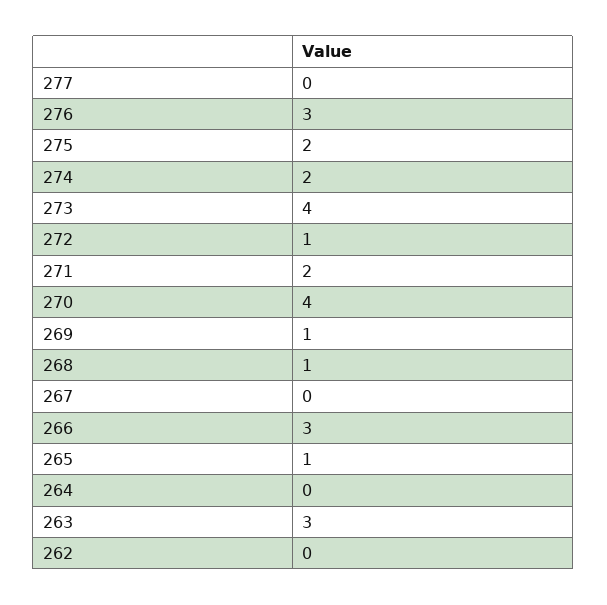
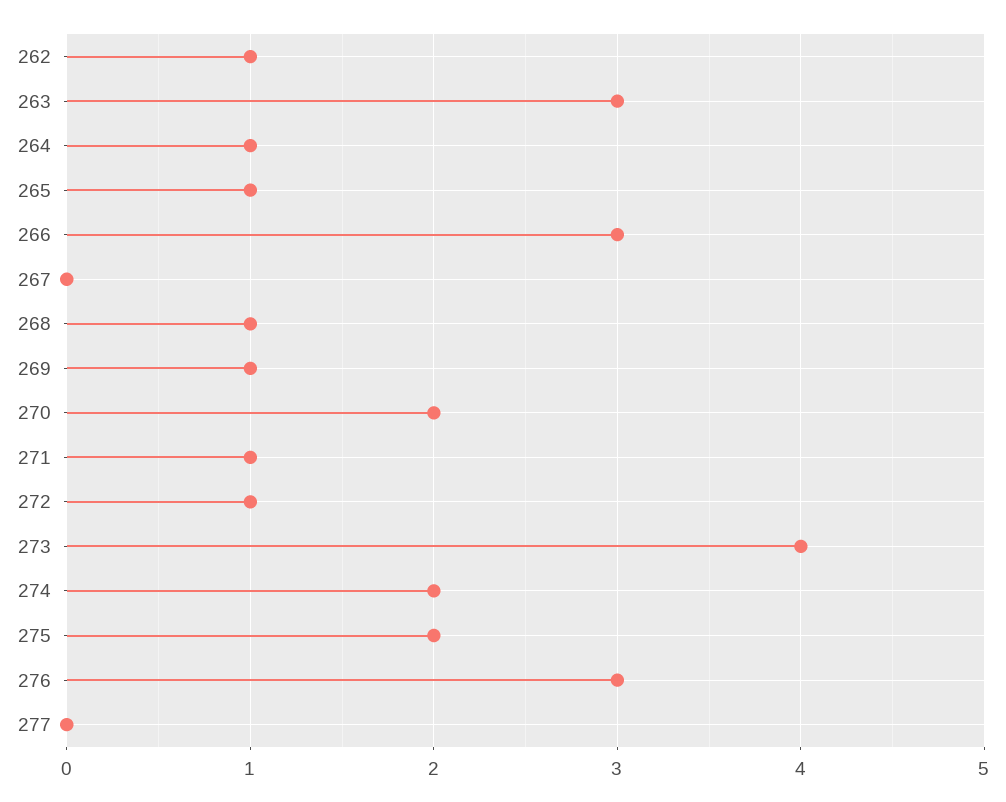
271: 2 -> 1
270: 4 -> 2
264: 0 -> 1
262: 0 -> 1

